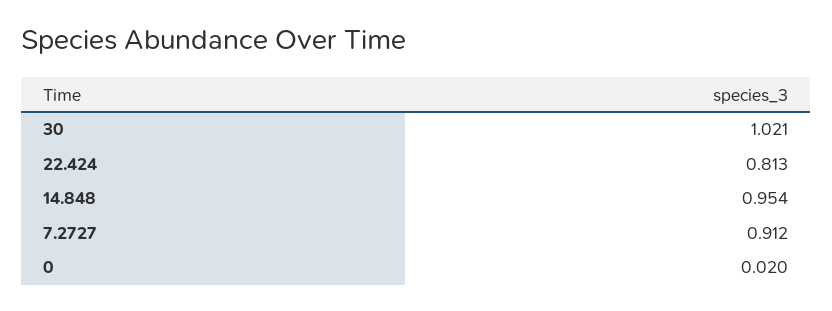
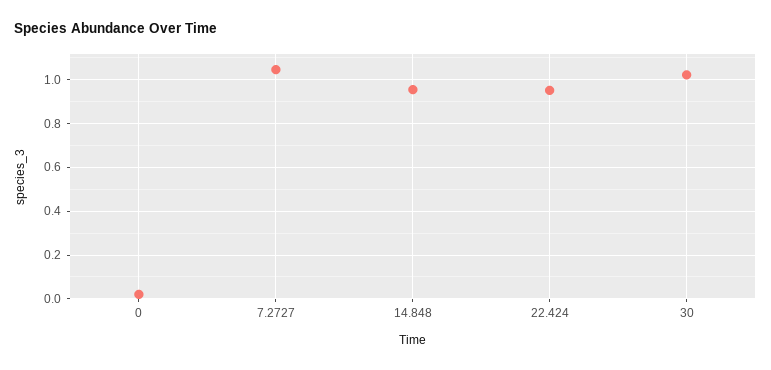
22.424: 0.813 -> 0.95
7.2727: 0.912 -> 1.05

